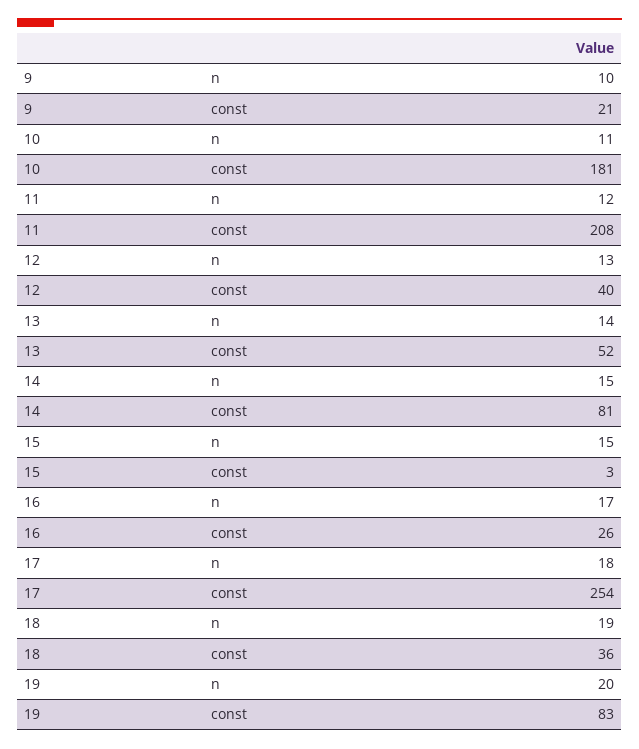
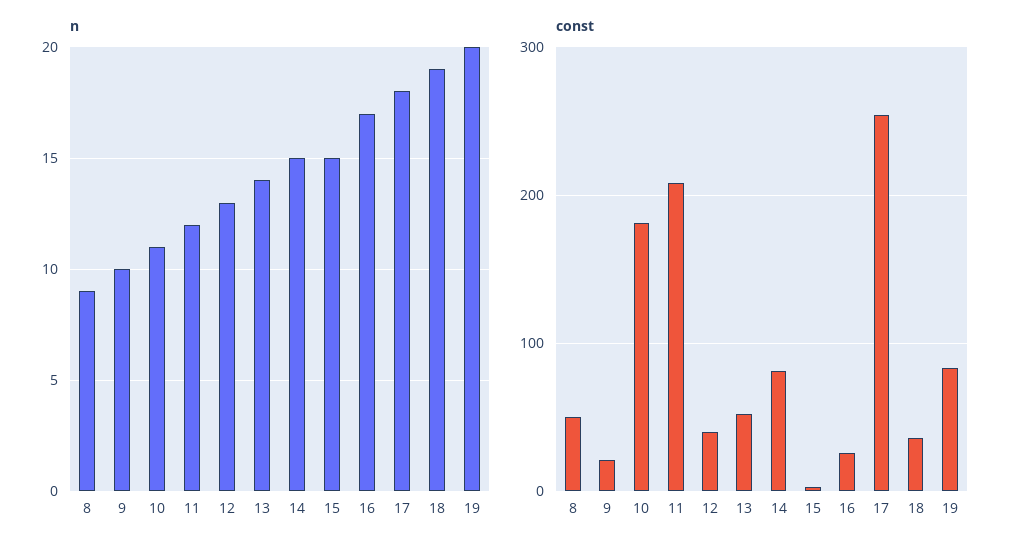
n, 8: none -> 9
const, 8: none -> 50

